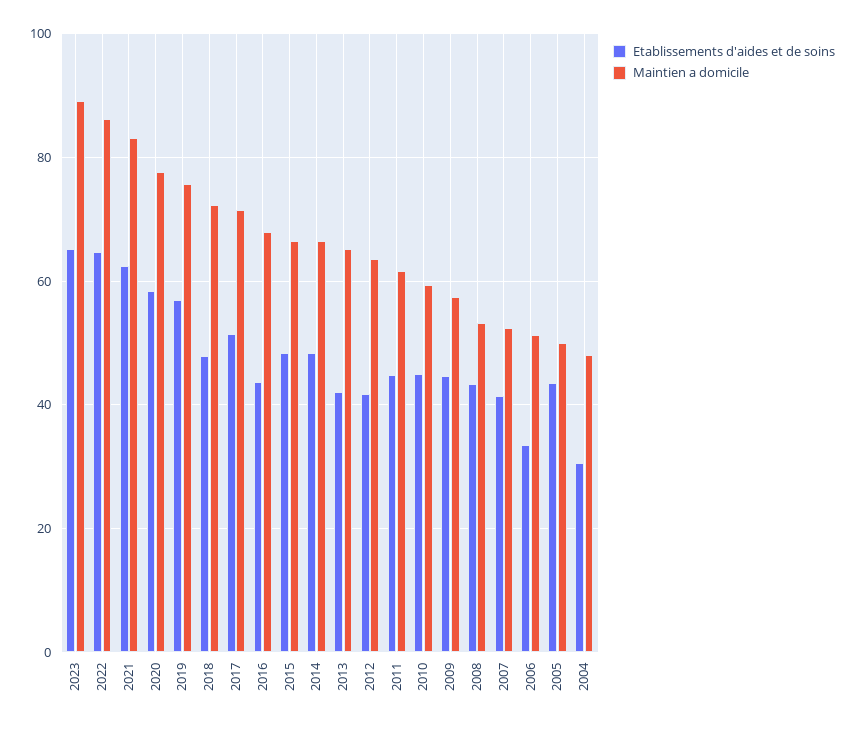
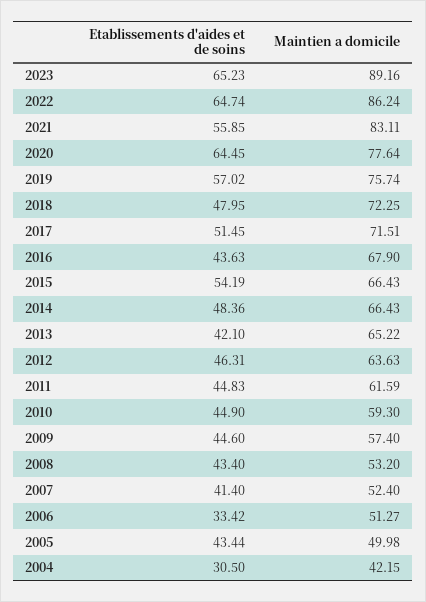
Etablissements d'aides et de soins, 2021: 62 -> 55.85
Etablissements d'aides et de soins, 2020: 58 -> 64.45
Etablissements d'aides et de soins, 2015: 48 -> 54.19
Etablissements d'aides et de soins, 2012: 42 -> 46.31
Maintien a domicile, 2004: 48 -> 42.15

